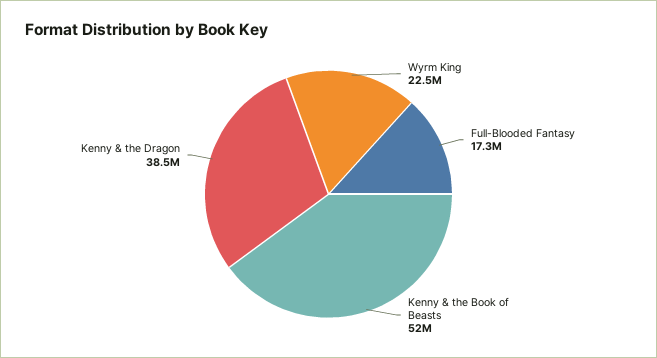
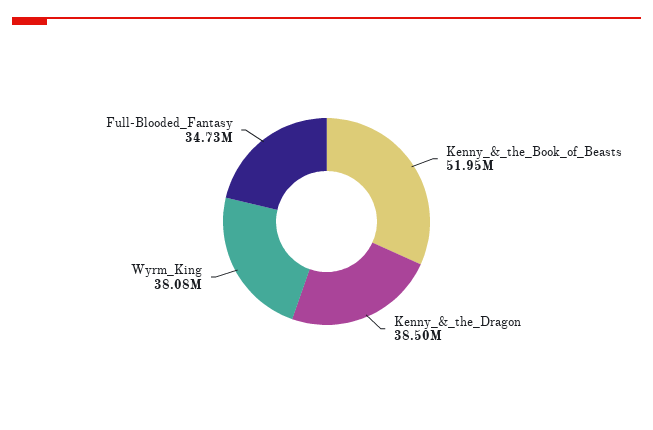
Wyrm King: 22500000 -> 38080000
Full-Blooded Fantasy: 17300000 -> 34730000

